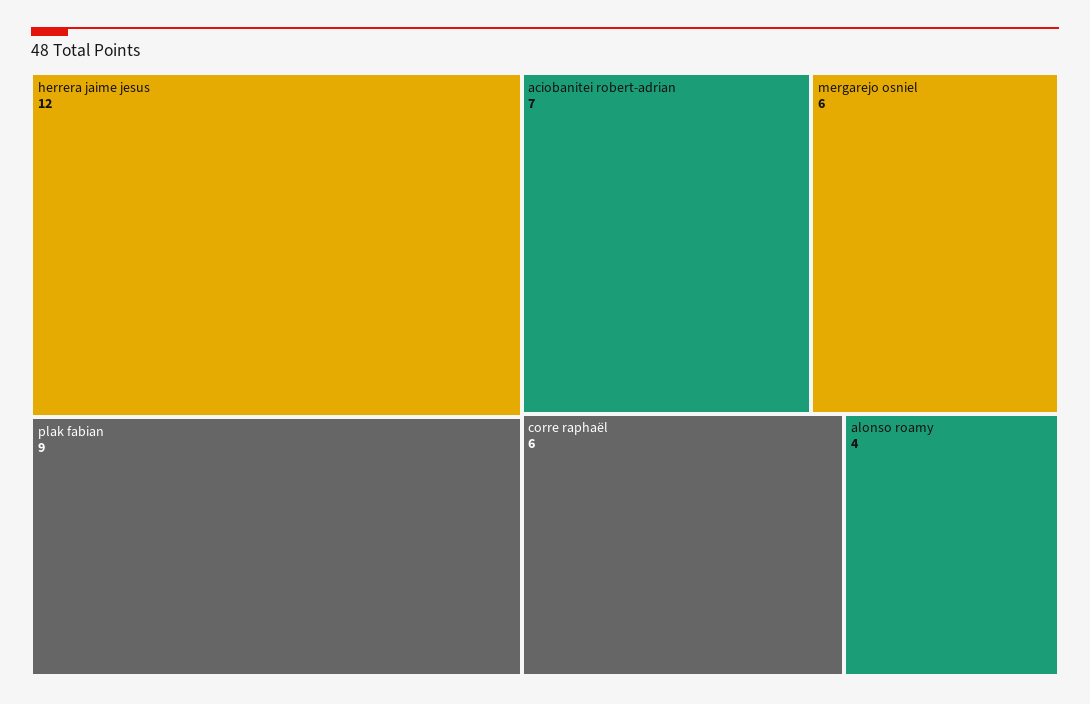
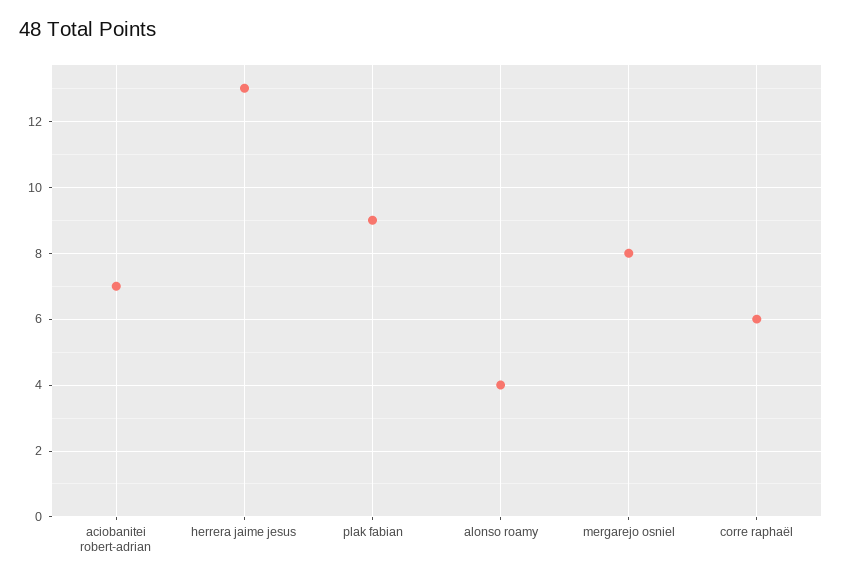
herrera jaime jesus: 12 -> 13
mergarejo osniel: 6 -> 8

